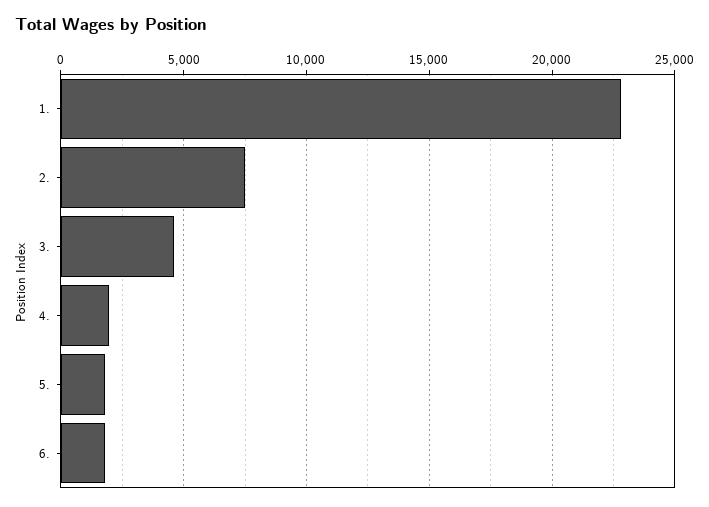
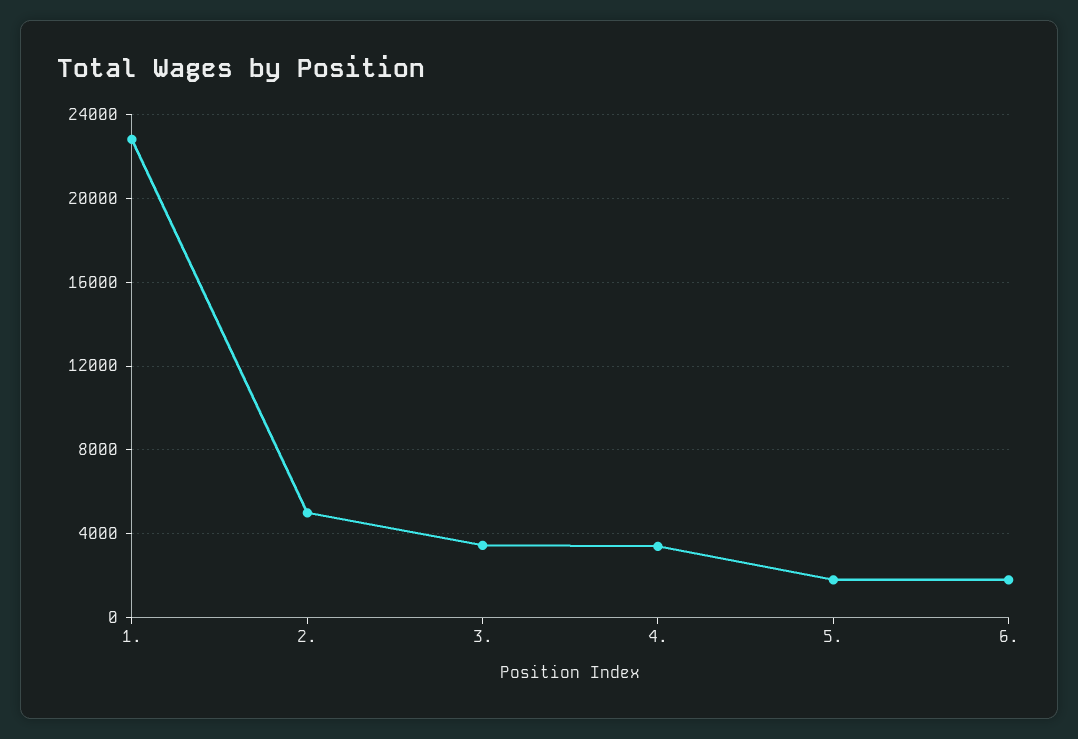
2.: 7500 -> 5000
3.: 4500 -> 3500
4.: 2000 -> 3500

